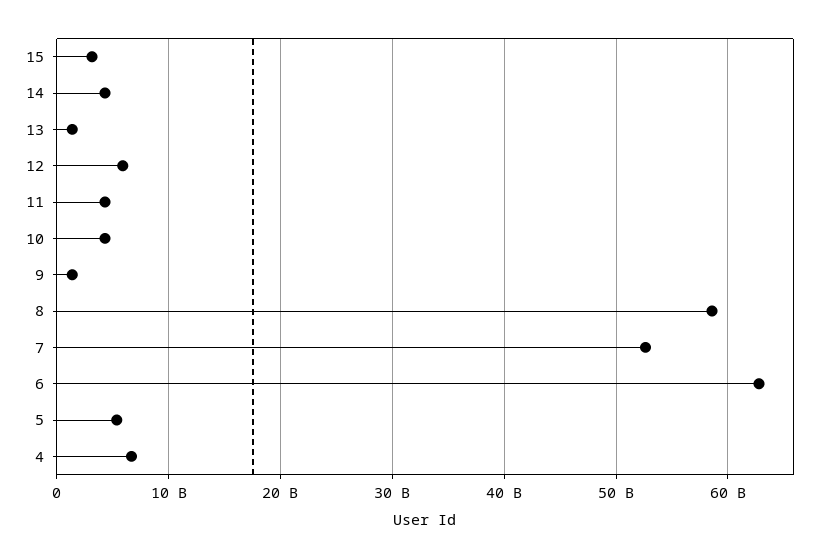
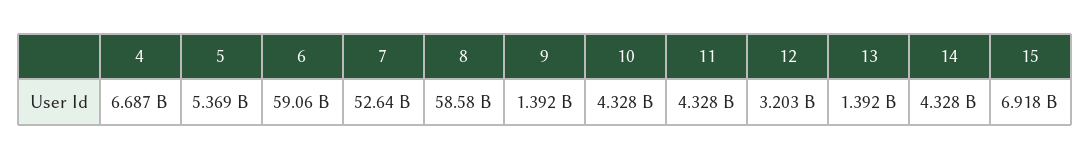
15: 3000000000 -> 6918000000
12: 6000000000 -> 3203000000
6: 63000000000 -> 59060000000

